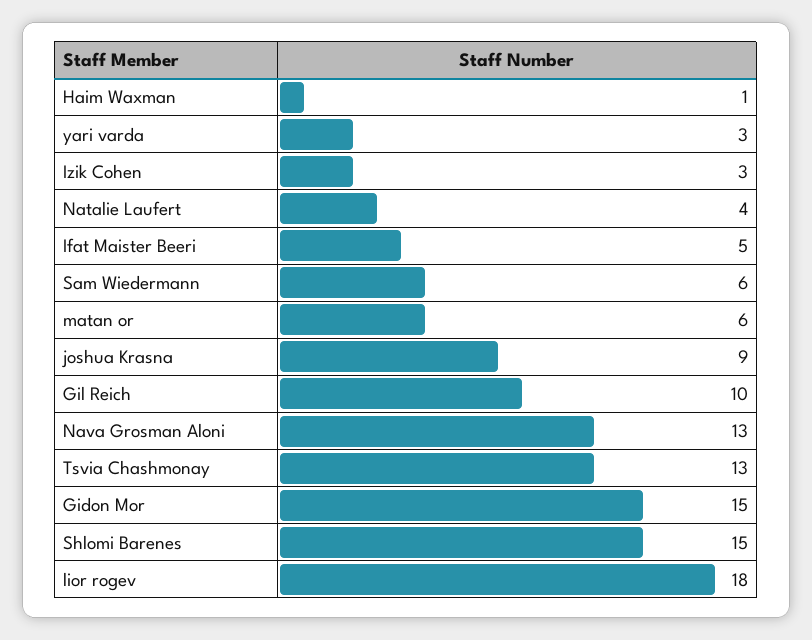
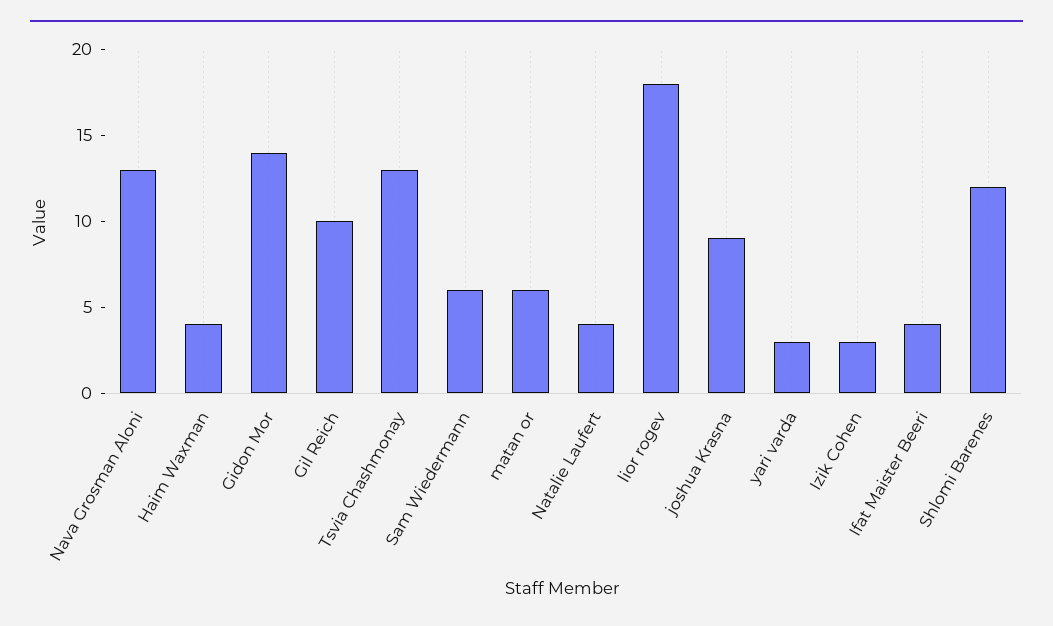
Haim Waxman: 1 -> 4
Ifat Maister Beeri: 5 -> 4
Gidon Mor: 15 -> 14
Shlomi Barenes: 15 -> 12

